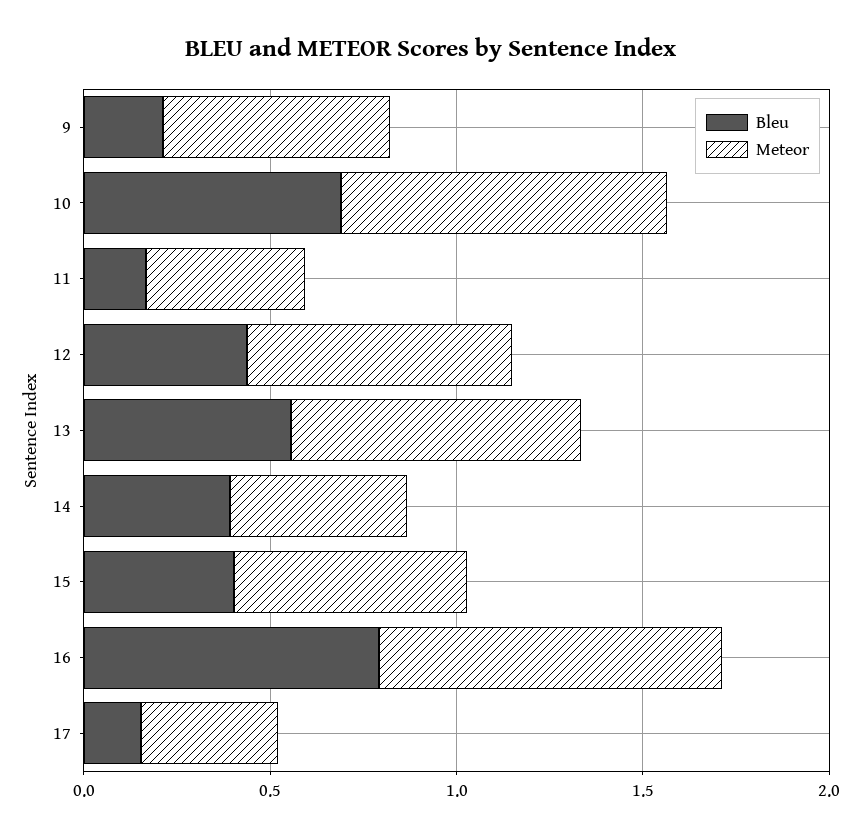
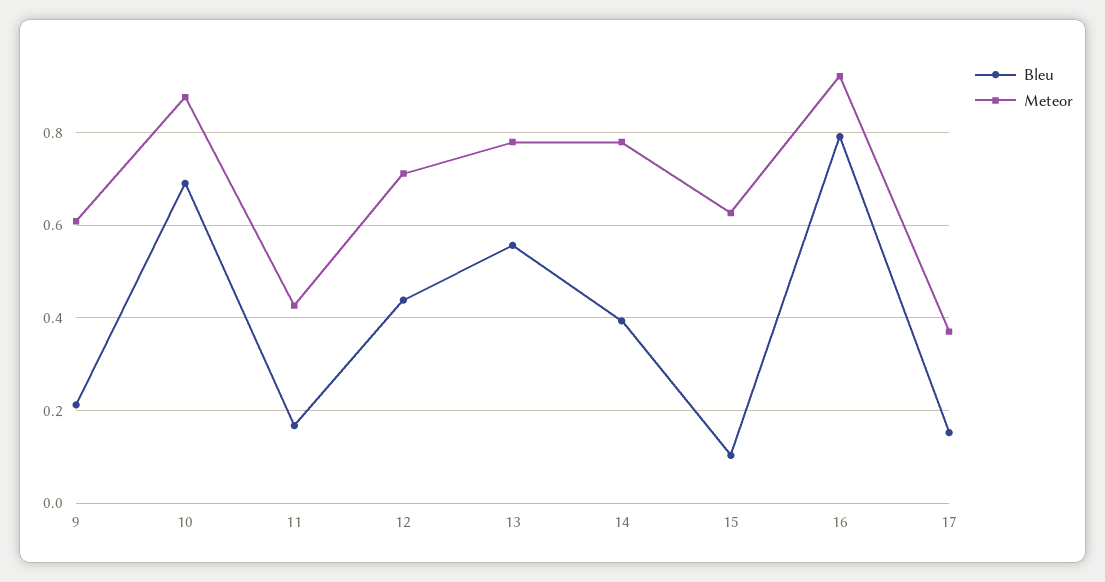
Meteor, 14: 0.5 -> 0.78
Bleu, 15: 0.4 -> 0.1

